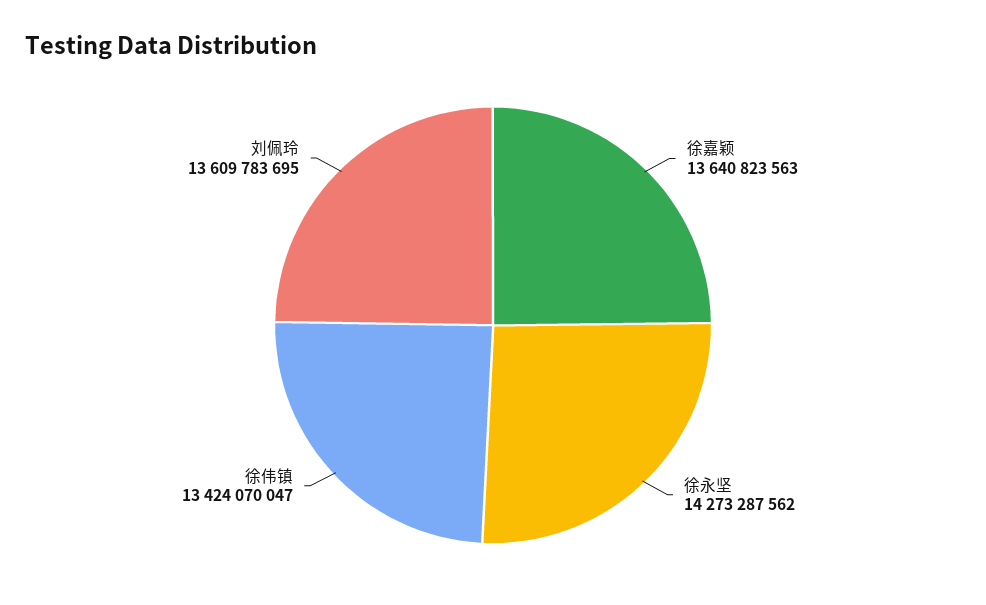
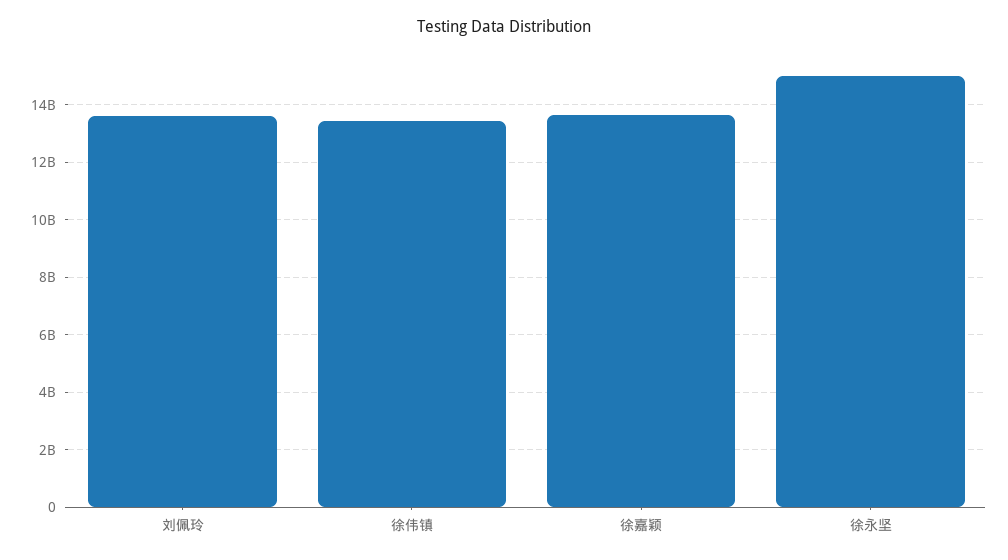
徐永坚: 14273287562 -> 15000000000

